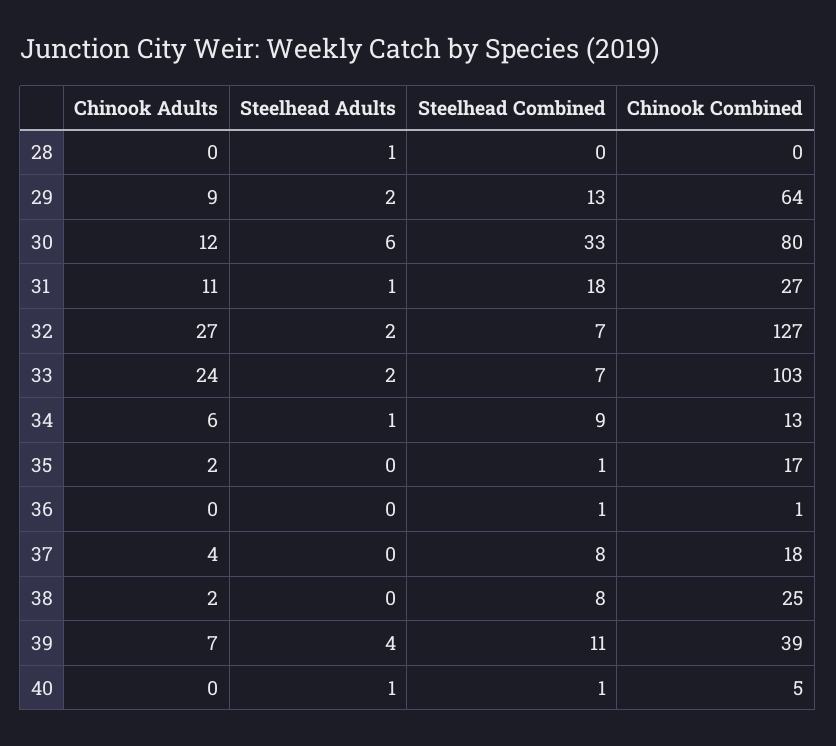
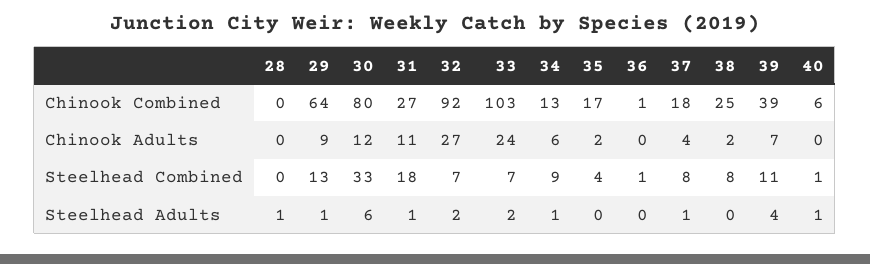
Steelhead Adults, 29: 2 -> 1
Chinook Combined, 32: 127 -> 92
Steelhead Combined, 35: 1 -> 4
Steelhead Adults, 37: 0 -> 1
Chinook Combined, 40: 5 -> 6

